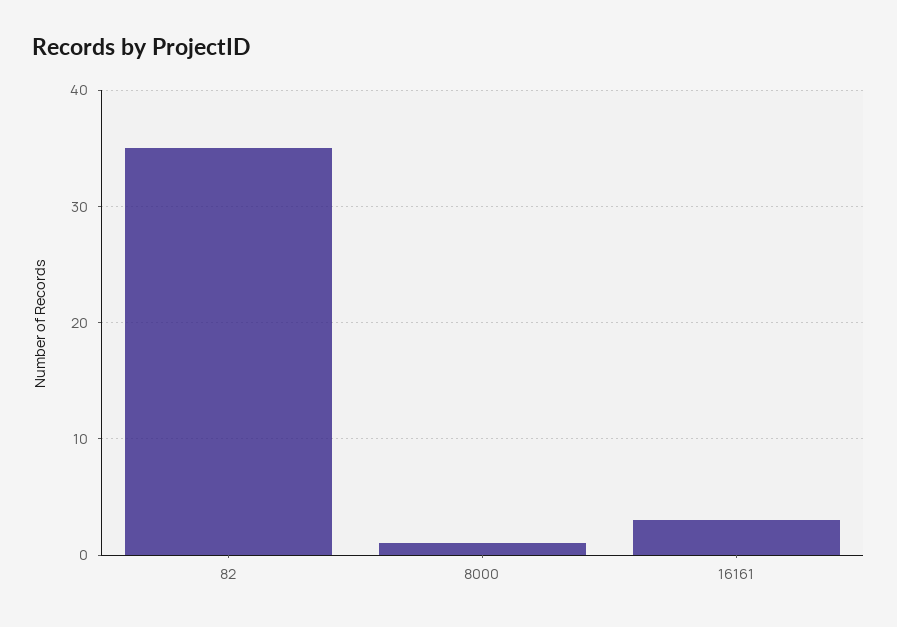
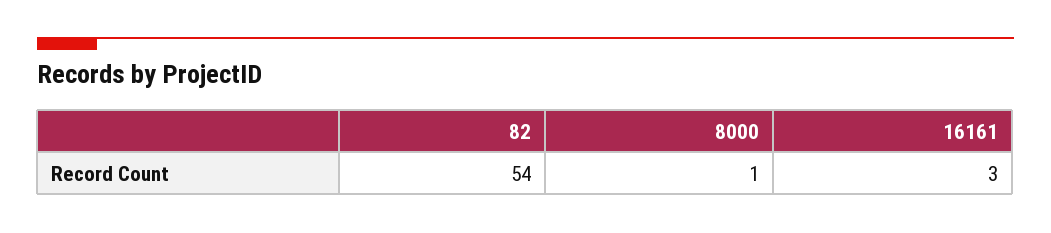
82: 35 -> 54

